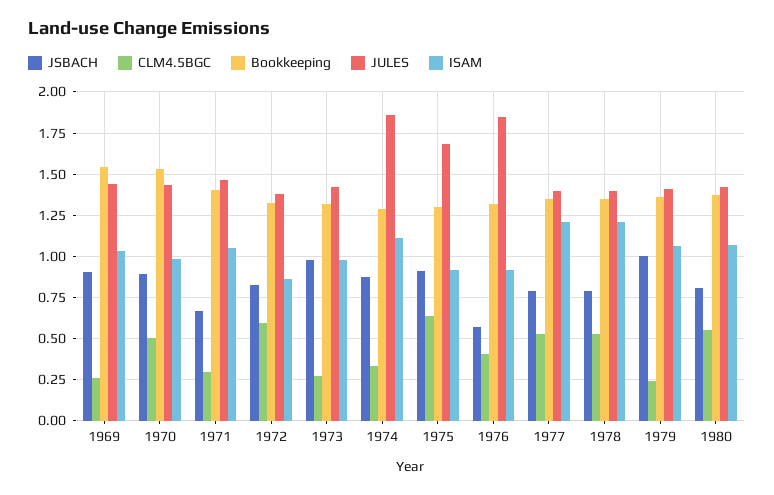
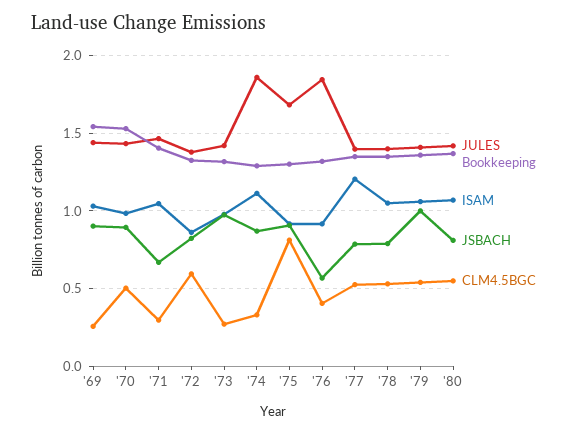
CLM4.5BGC, 1975: 0.65 -> 0.8
ISAM, 1978: 1.2 -> 1.05
CLM4.5BGC, 1979: 0.25 -> 0.55

